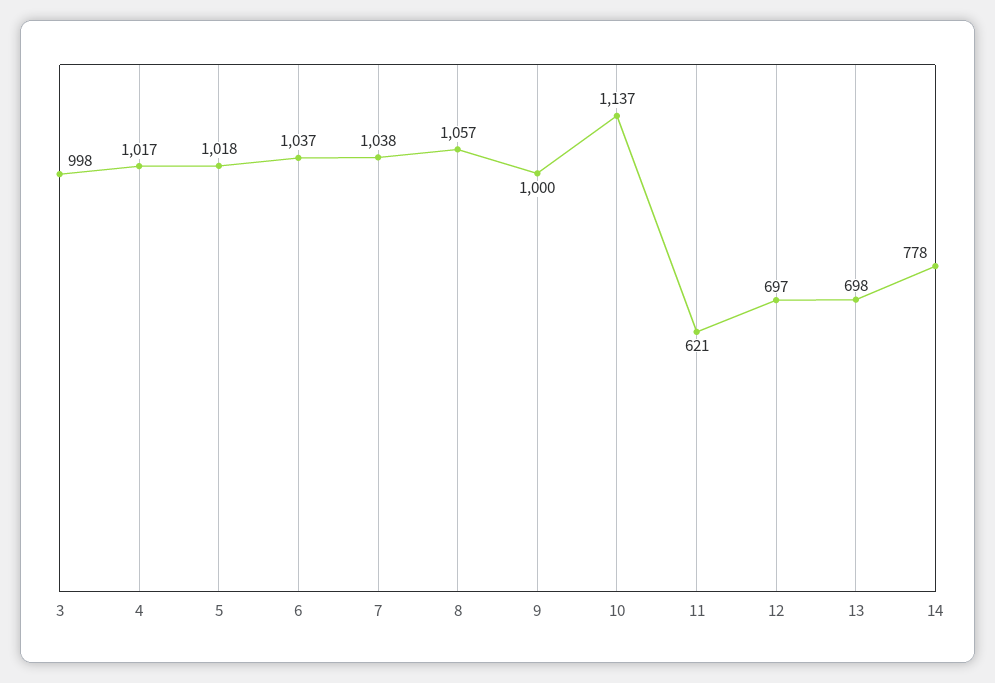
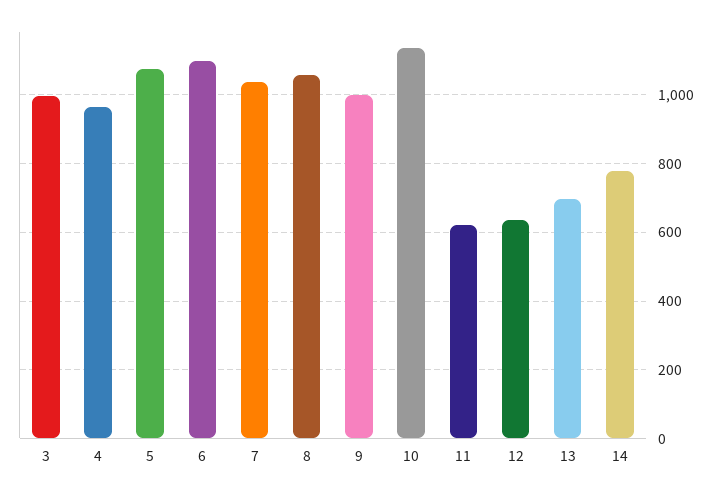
4: 1017 -> 960
5: 1018 -> 1080
6: 1037 -> 1100
12: 697 -> 640

